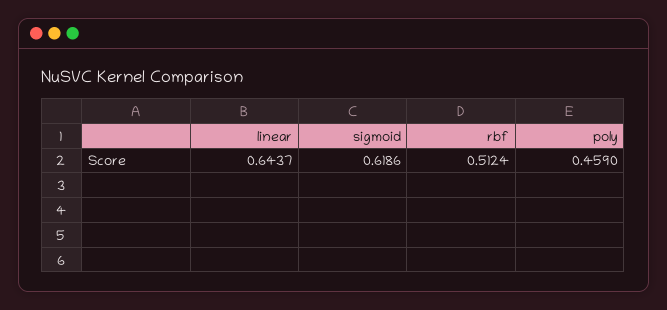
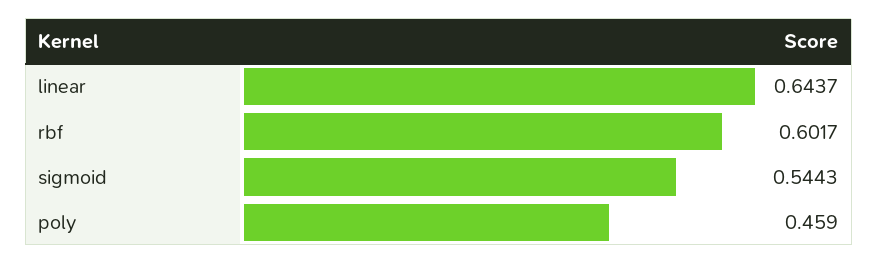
sigmoid: 0.6186 -> 0.5443
rbf: 0.5124 -> 0.6017

